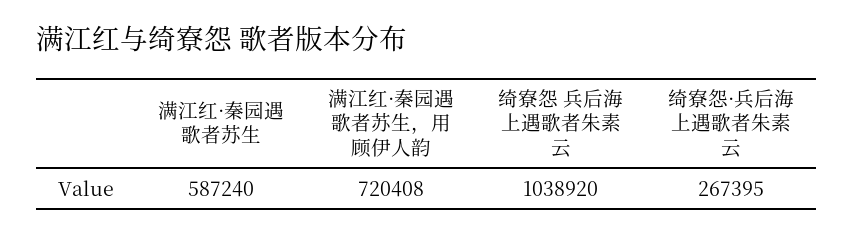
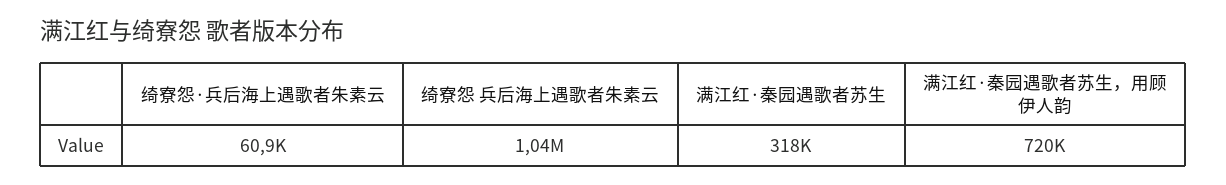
满江红·秦园遇歌者苏生: 587240 -> 318000
绮寮怨·兵后海上遇歌者朱素云: 267395 -> 60900

